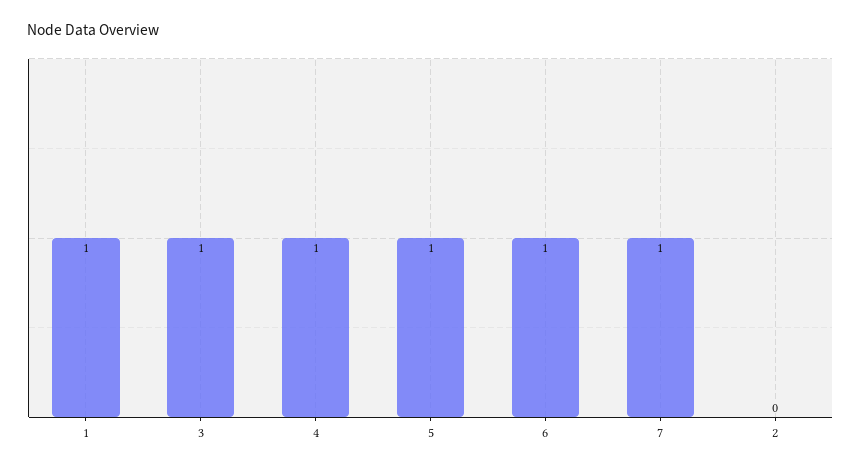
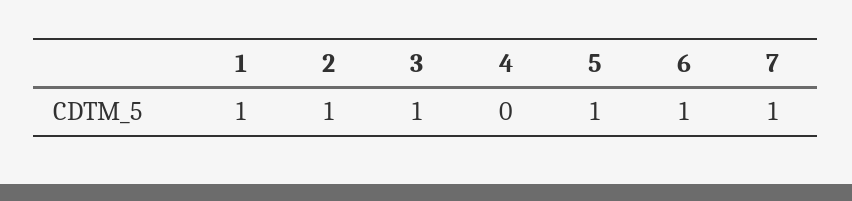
4: 1 -> 0
2: 0 -> 1

